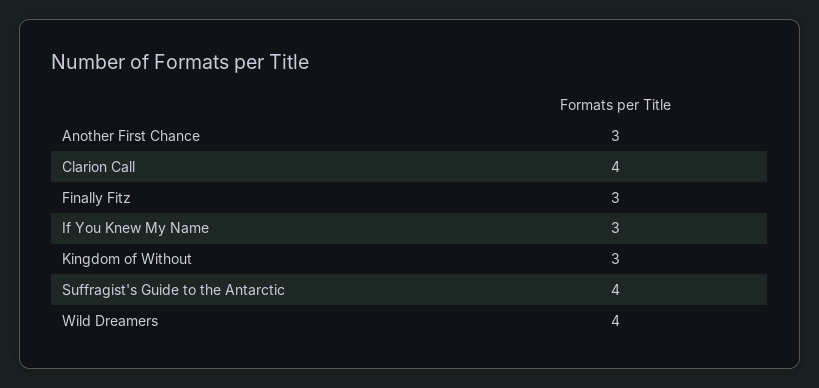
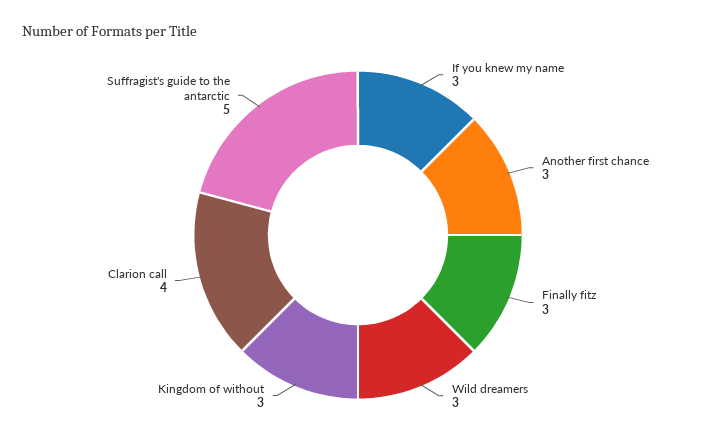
Suffragist's Guide to the Antarctic: 4 -> 5
Wild Dreamers: 4 -> 3

